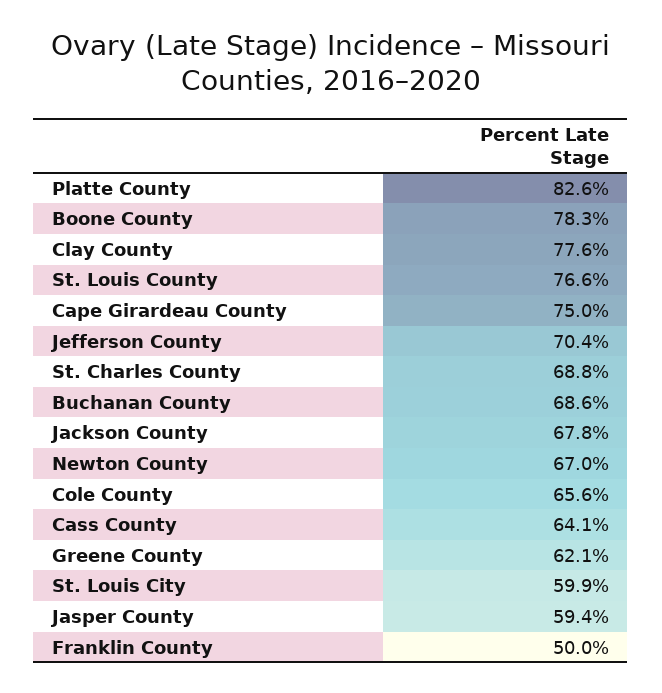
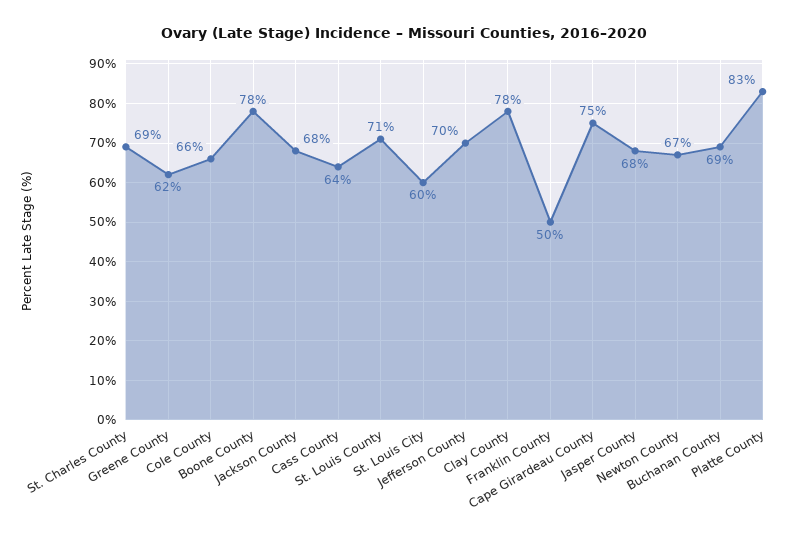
St. Louis County: 76.6 -> 71
Jasper County: 59.4 -> 68

